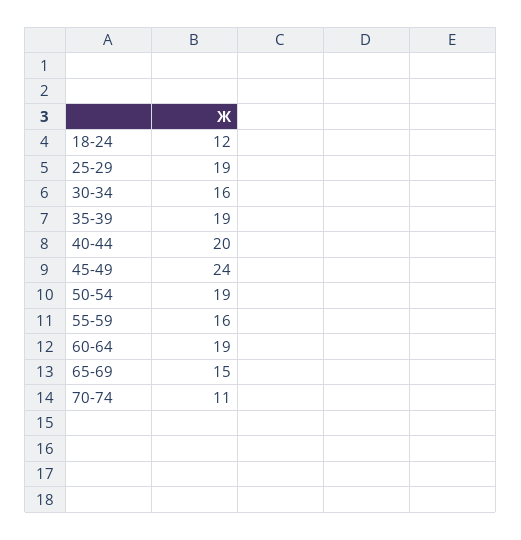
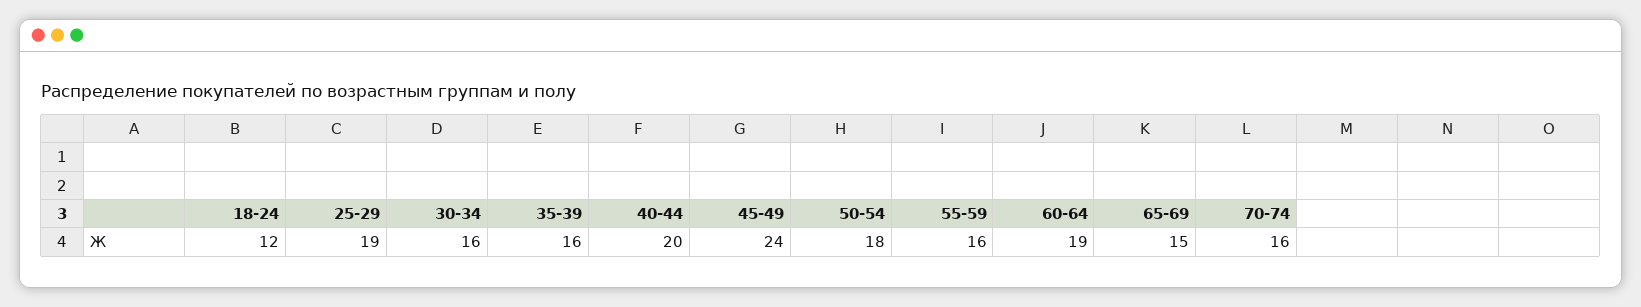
35-39: 19 -> 16
50-54: 19 -> 18
70-74: 11 -> 16

